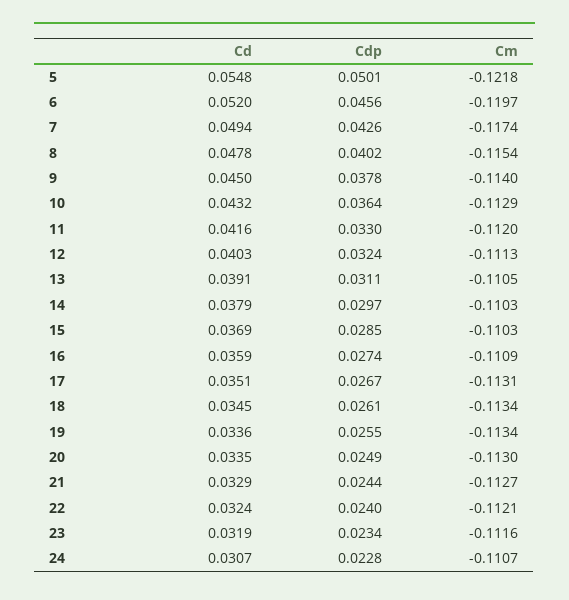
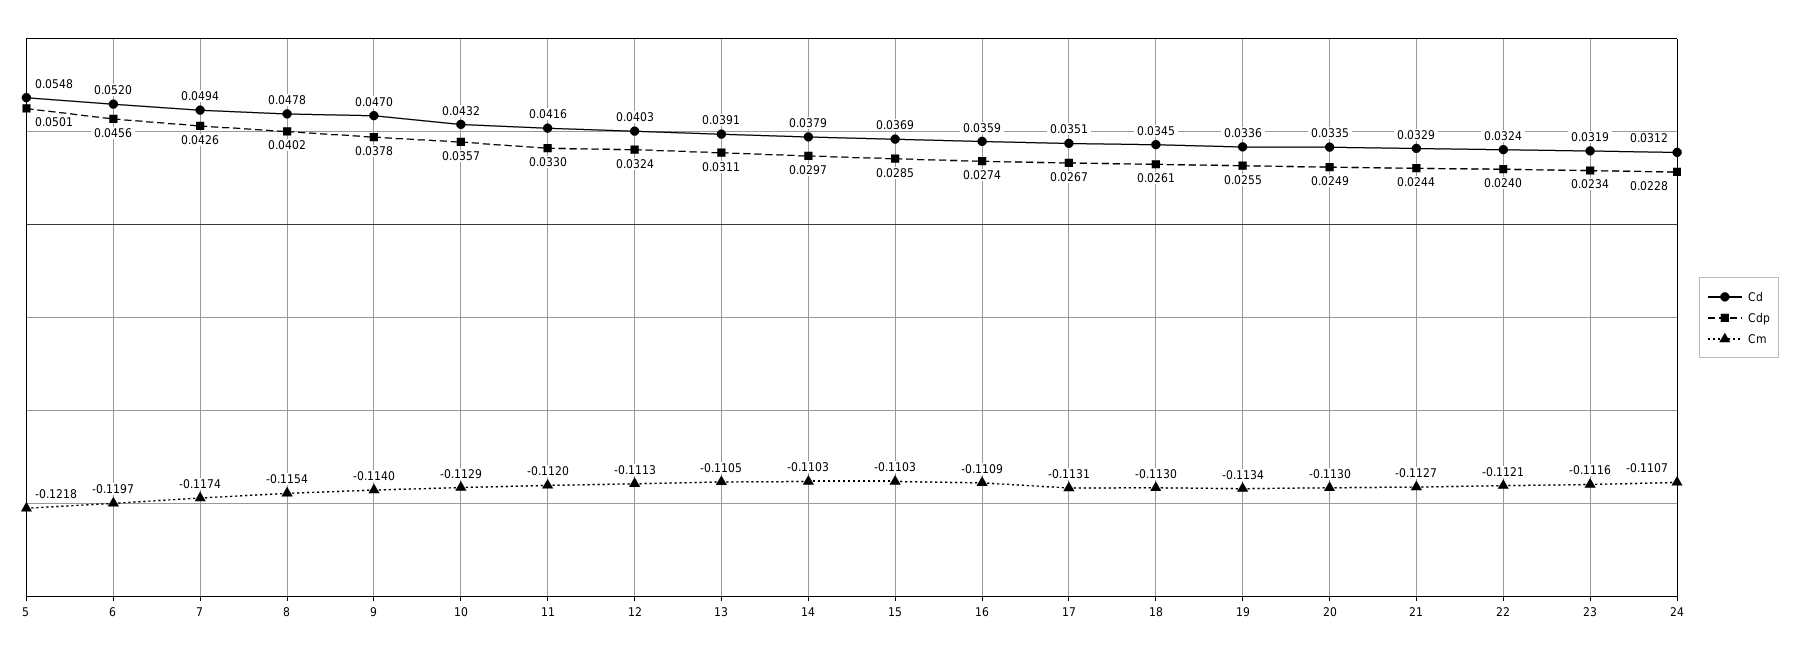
Cd, 9: 0.045 -> 0.047
Cdp, 10: 0.0364 -> 0.0357
Cm, 18: -0.1134 -> -0.113
Cd, 24: 0.0307 -> 0.0312

